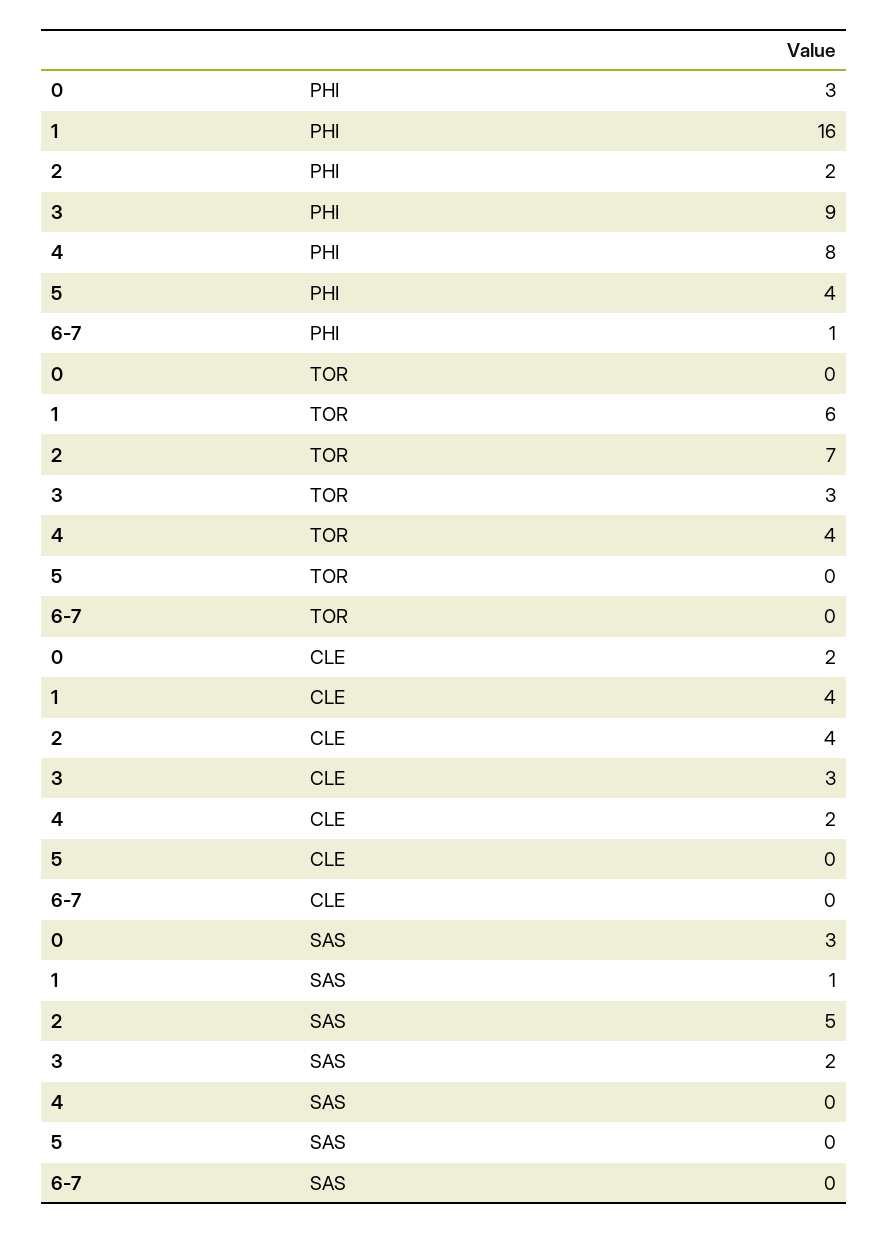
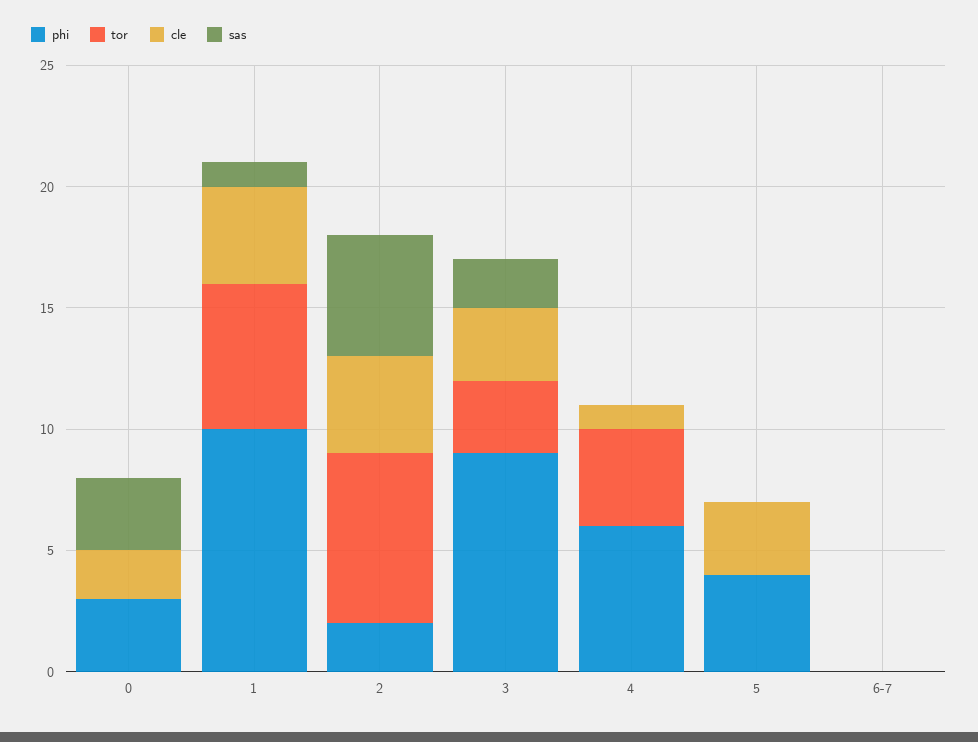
PHI, 1: 16 -> 10
PHI, 4: 8 -> 6
PHI, 6-7: 1 -> 0
CLE, 4: 2 -> 1
CLE, 5: 0 -> 3

